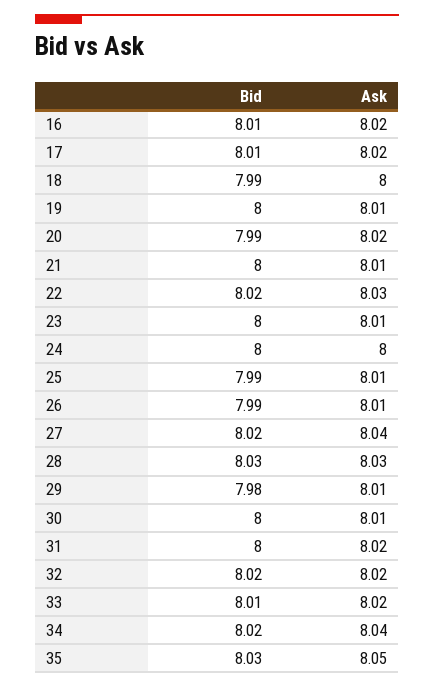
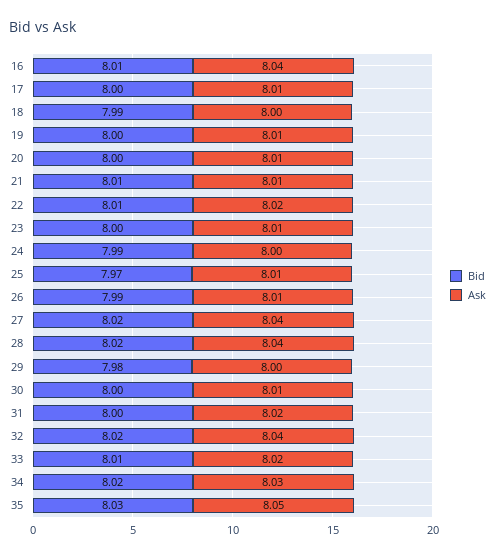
Ask, 16: 8.02 -> 8.04
Bid, 17: 8.01 -> 8
Ask, 17: 8.02 -> 8.01
Bid, 20: 7.99 -> 8
Ask, 20: 8.02 -> 8.01
Bid, 21: 8 -> 8.01
Bid, 22: 8.02 -> 8.01
Ask, 22: 8.03 -> 8.02
Bid, 24: 8 -> 7.99
Bid, 25: 7.99 -> 7.97
Bid, 28: 8.03 -> 8.02
Ask, 28: 8.03 -> 8.04
Ask, 29: 8.01 -> 8
Ask, 32: 8.02 -> 8.04
Ask, 34: 8.04 -> 8.03

